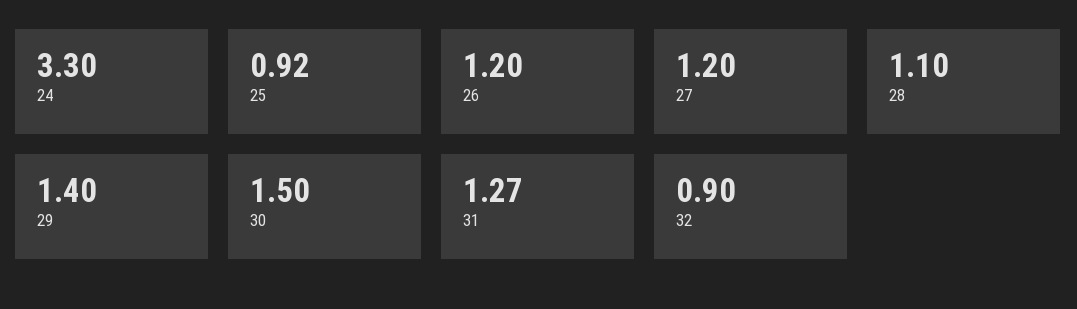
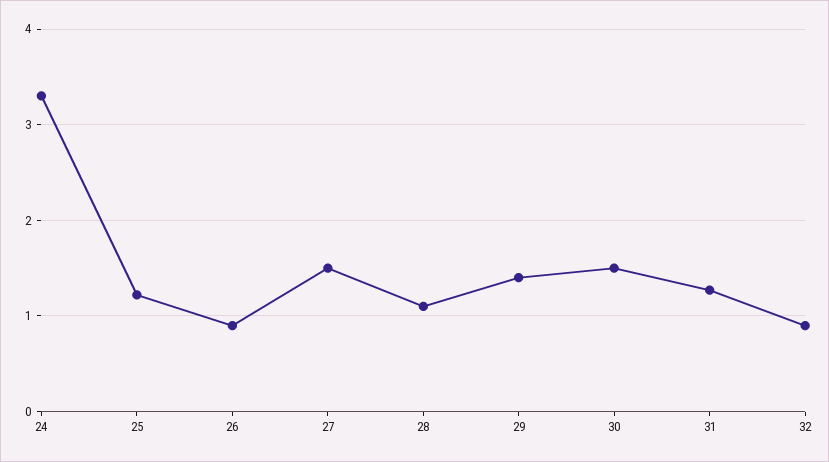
25: 0.92 -> 1.2
26: 1.2 -> 0.9
27: 1.2 -> 1.5

